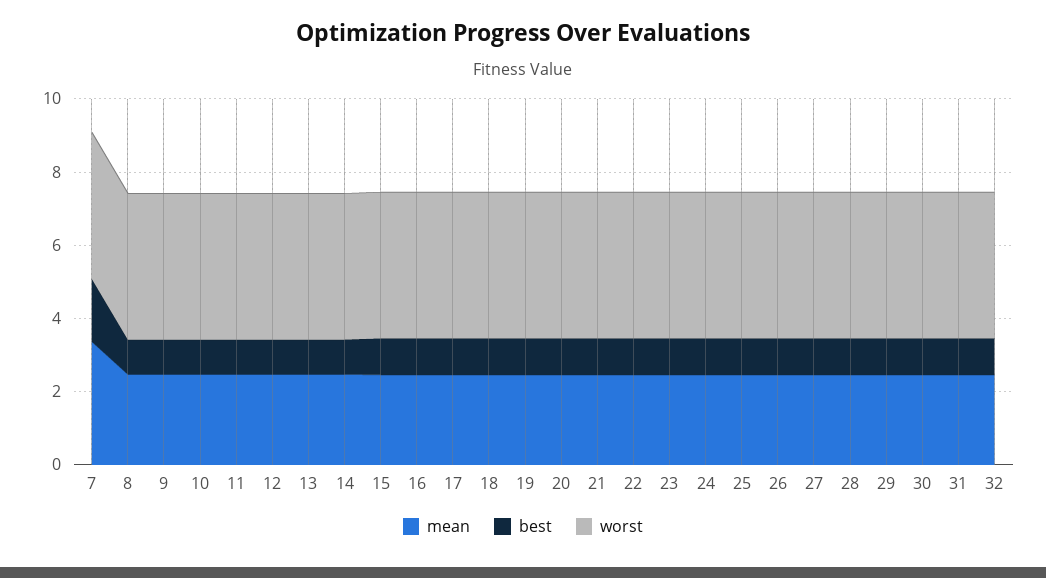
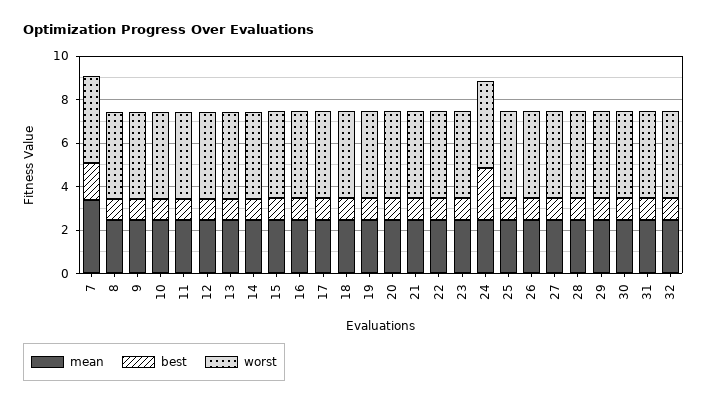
best, 24: 1 -> 2.5

